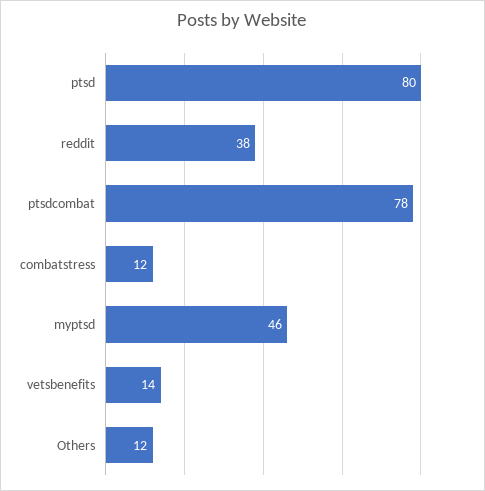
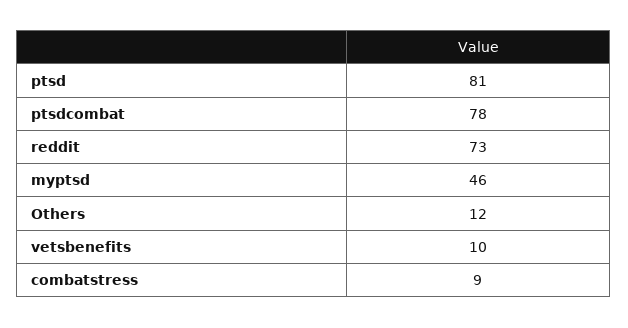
ptsd: 80 -> 81
reddit: 38 -> 73
combatstress: 12 -> 9
vetsbenefits: 14 -> 10

